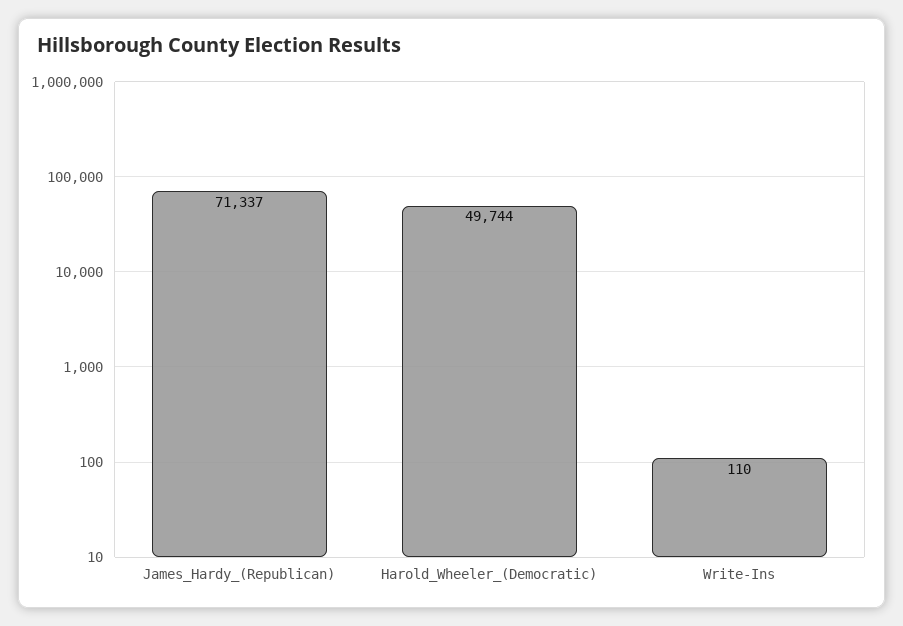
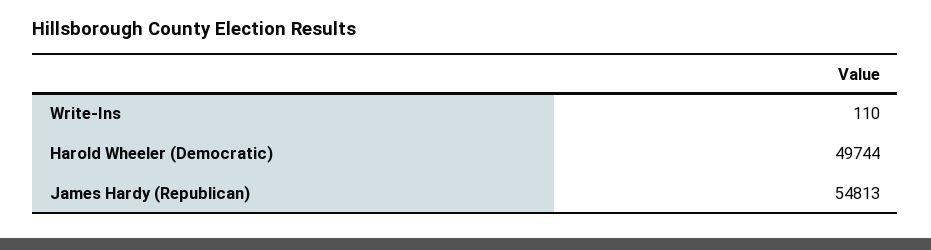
James_Hardy_(Republican): 71337 -> 54813

